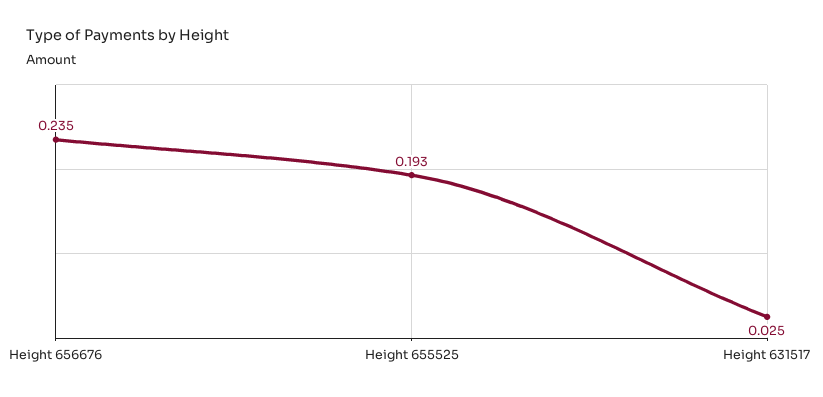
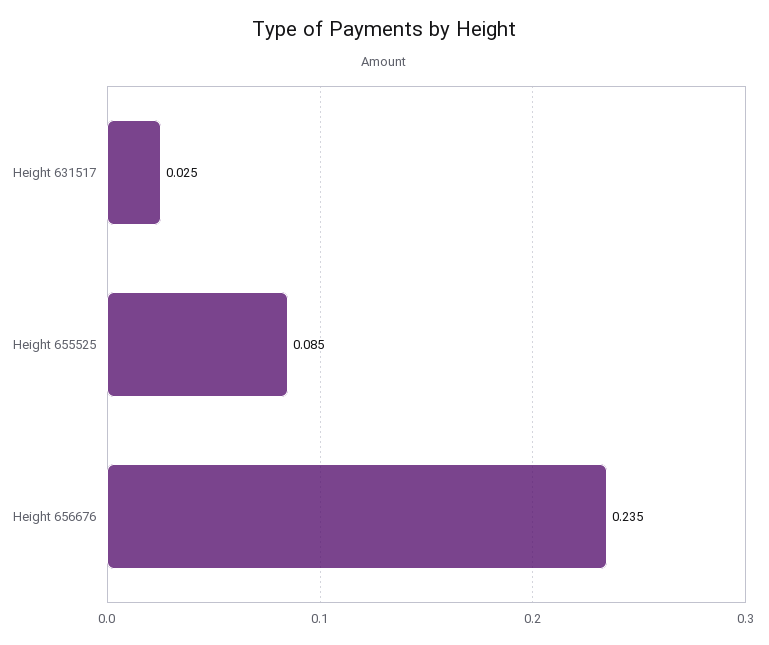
Height 655525: 0.193 -> 0.085

